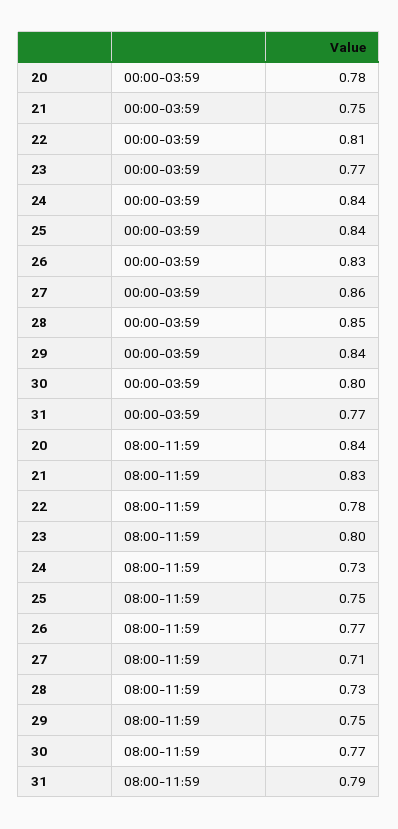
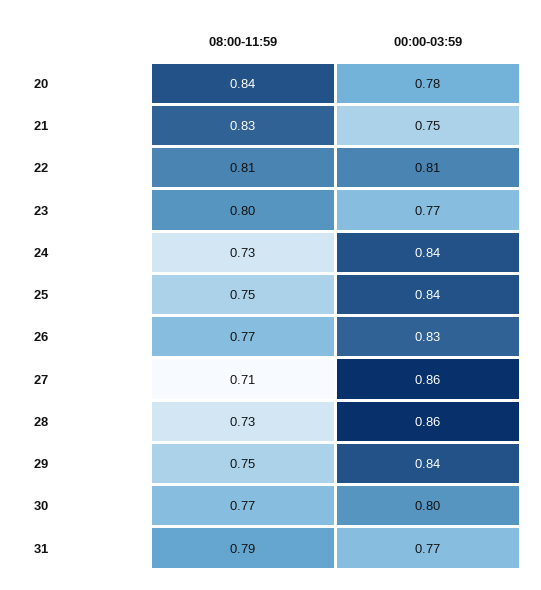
28, 00:00-03:59: 0.85 -> 0.86
22, 08:00-11:59: 0.78 -> 0.81

